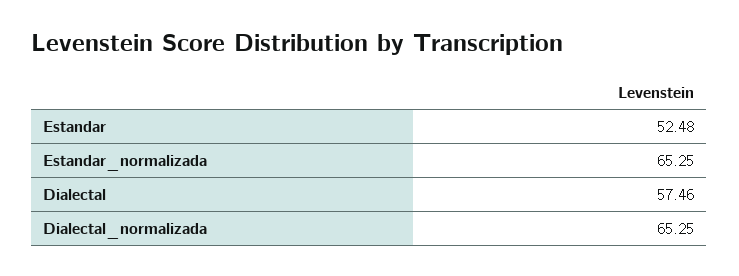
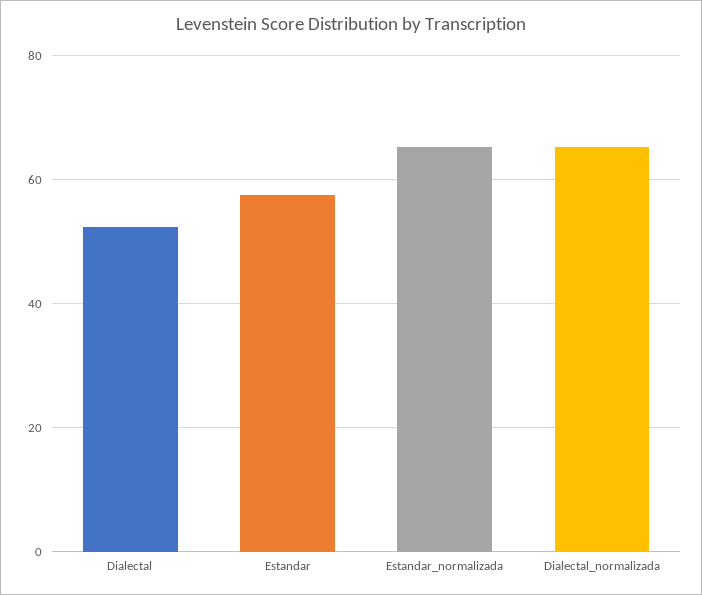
Estandar: 52.48 -> 58
Dialectal: 57.46 -> 52

